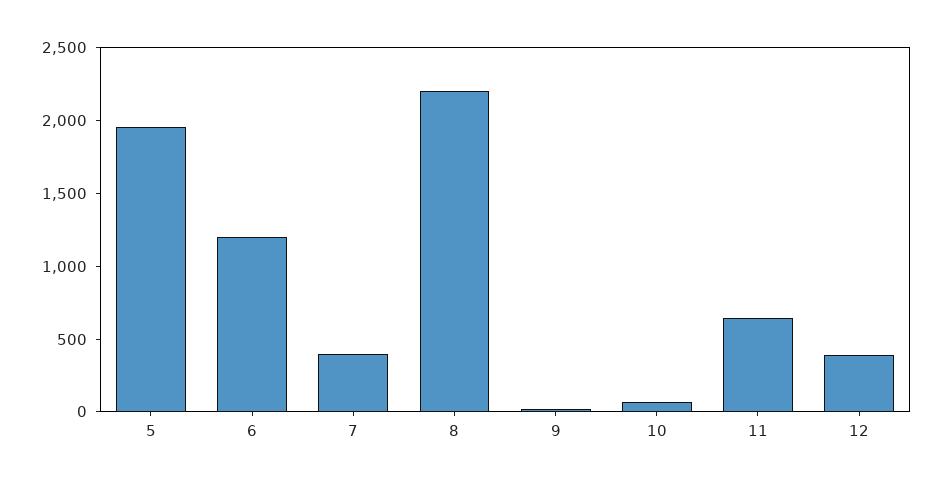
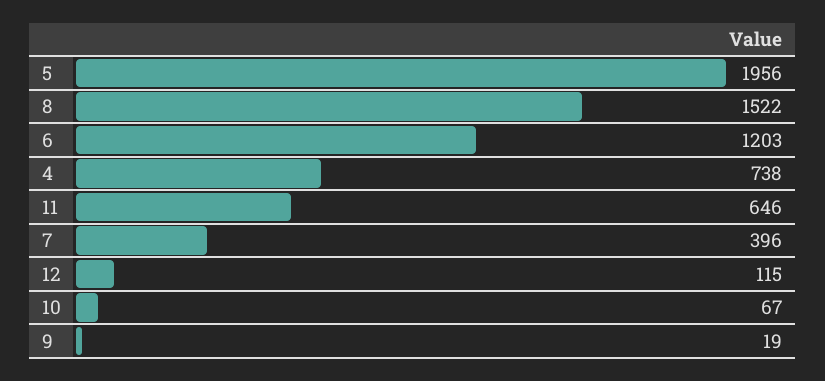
8: 2200 -> 1522
12: 400 -> 115
4: none -> 738

